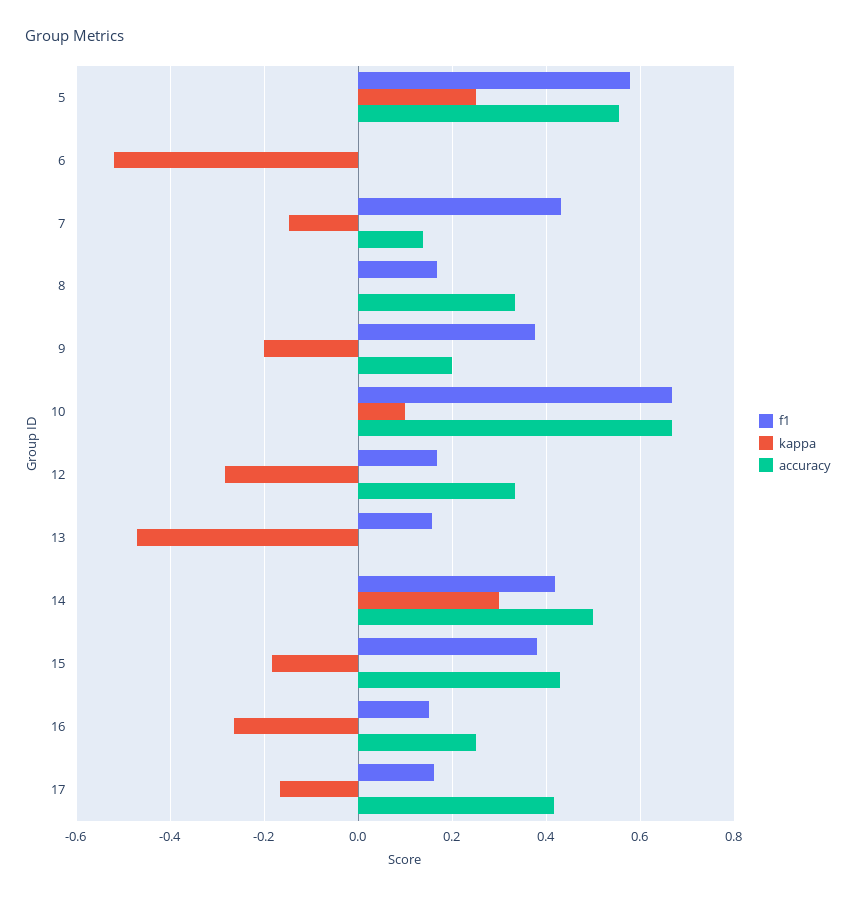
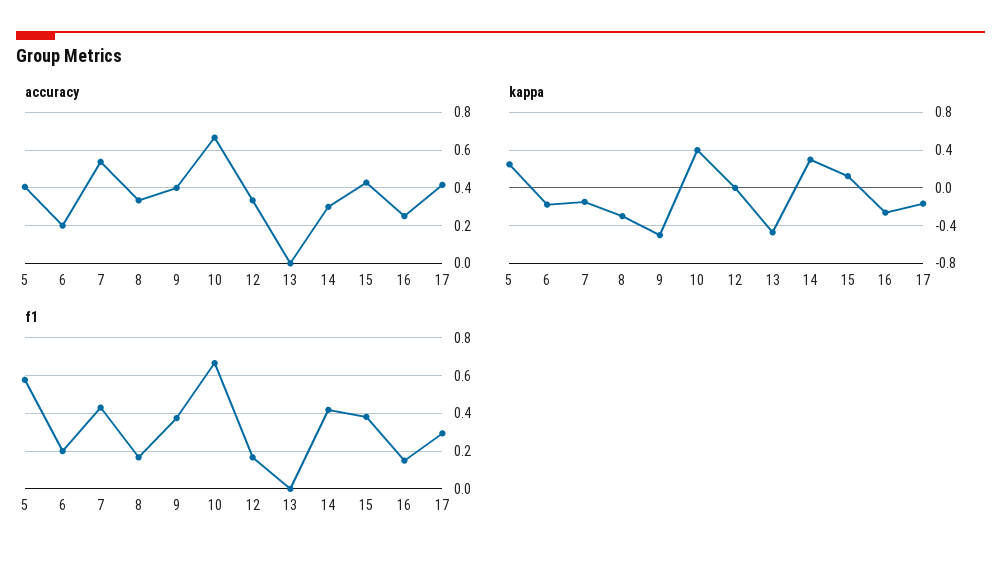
accuracy, 5: 0.56 -> 0.4
f1, 6: 0 -> 0.2
kappa, 6: -0.52 -> -0.2
accuracy, 6: 0 -> 0.2
accuracy, 7: 0.14 -> 0.55
kappa, 8: 0 -> -0.3
kappa, 9: -0.2 -> -0.5
accuracy, 9: 0.2 -> 0.4
kappa, 10: 0.1 -> 0.4
kappa, 12: -0.28 -> 0
f1, 13: 0.16 -> 0
accuracy, 14: 0.5 -> 0.3
kappa, 15: -0.18 -> 0.1
f1, 17: 0.16 -> 0.3

